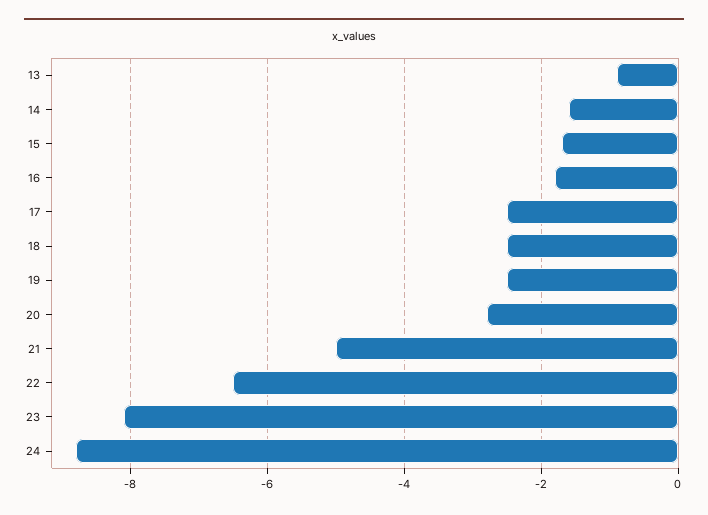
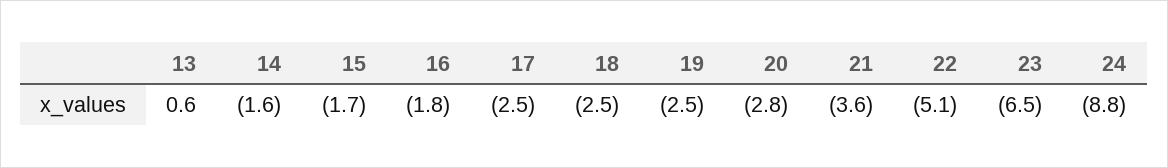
13: -1 -> 0.6
21: -5 -> -3.6
22: -6.5 -> -5.1
23: -8 -> -6.5

